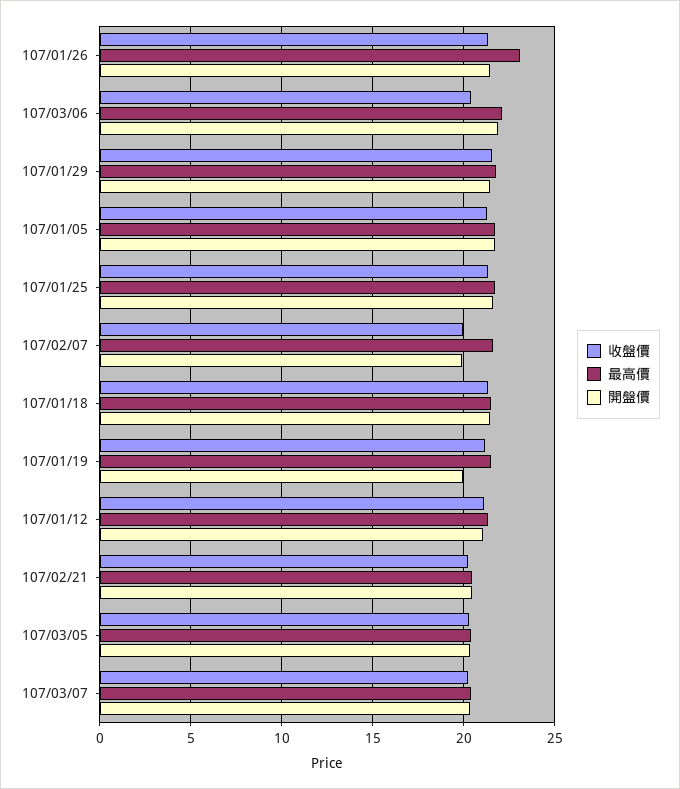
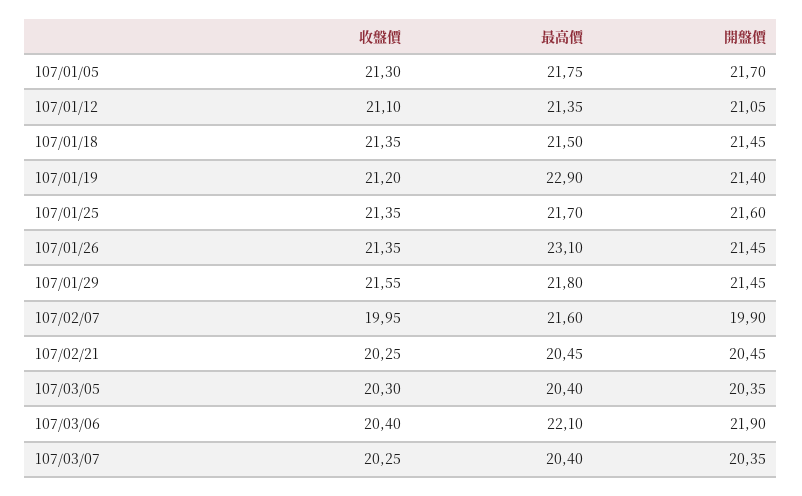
最高價, 107/01/19: 21.5 -> 22.9
開盤價, 107/01/19: 20 -> 21.4

